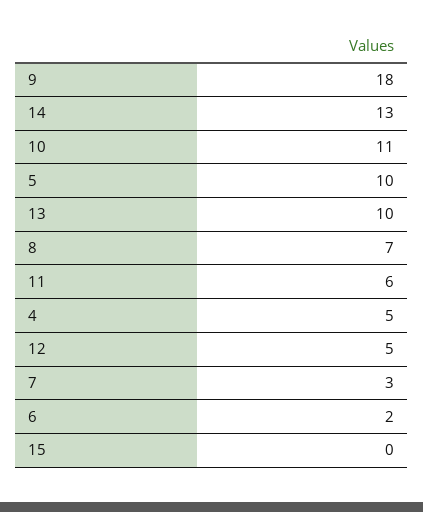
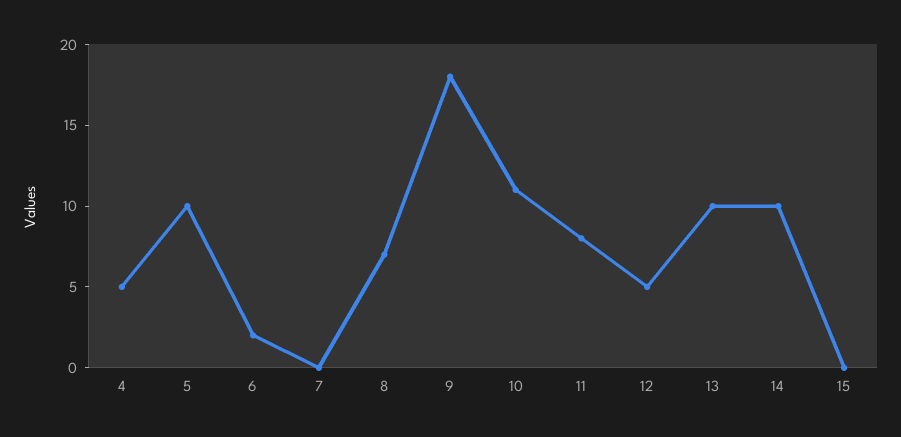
14: 13 -> 10
11: 6 -> 8
7: 3 -> 0

